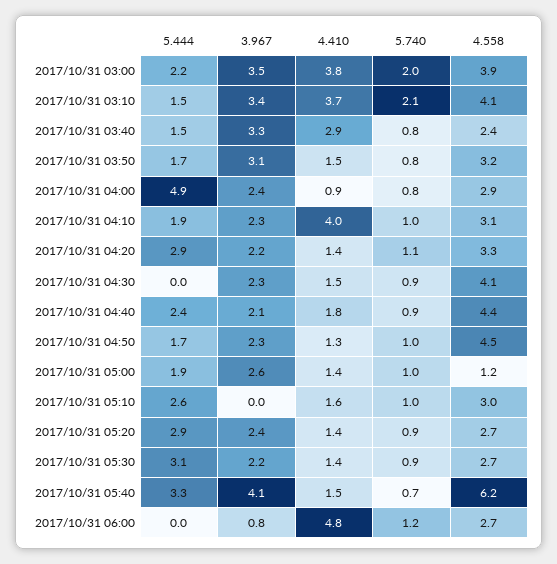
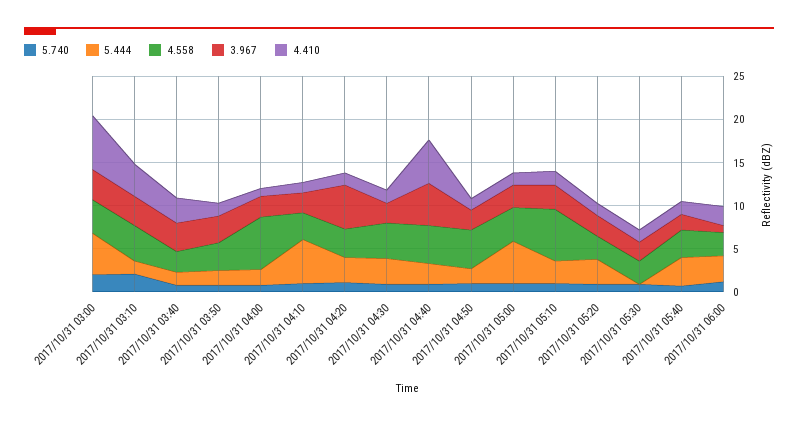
5.444, 2017/10/31 03:00: 2.2 -> 5
4.410, 2017/10/31 03:00: 3.8 -> 6
5.444, 2017/10/31 04:00: 4.9 -> 2
4.558, 2017/10/31 04:00: 2.9 -> 6
5.444, 2017/10/31 04:10: 1.9 -> 5
4.410, 2017/10/31 04:10: 4 -> 1
3.967, 2017/10/31 04:20: 2.2 -> 5
5.444, 2017/10/31 04:30: 0 -> 3
3.967, 2017/10/31 04:40: 2.1 -> 5
4.410, 2017/10/31 04:40: 1.8 -> 5
5.444, 2017/10/31 05:00: 1.9 -> 5
4.558, 2017/10/31 05:00: 1.2 -> 4
3.967, 2017/10/31 05:10: 0 -> 3
4.558, 2017/10/31 05:10: 3 -> 6
5.444, 2017/10/31 05:30: 3.1 -> 0
3.967, 2017/10/31 05:40: 4.1 -> 2
4.558, 2017/10/31 05:40: 6.2 -> 3
5.444, 2017/10/31 06:00: 0 -> 3
4.410, 2017/10/31 06:00: 4.8 -> 2

